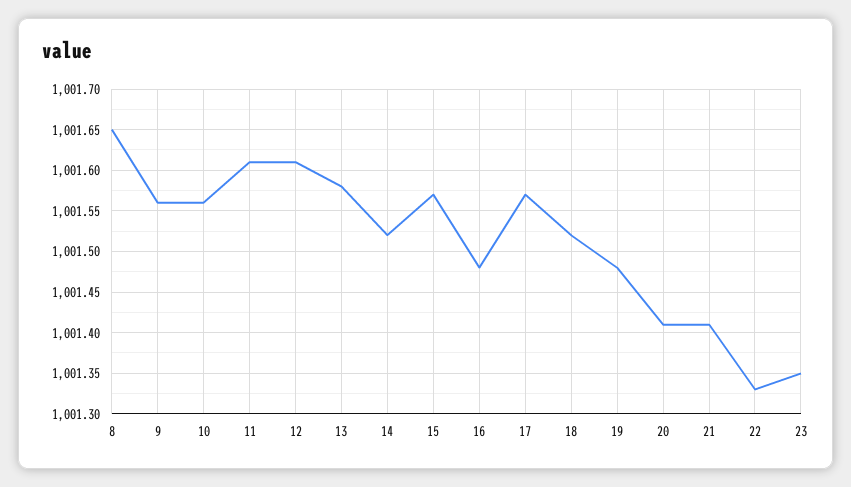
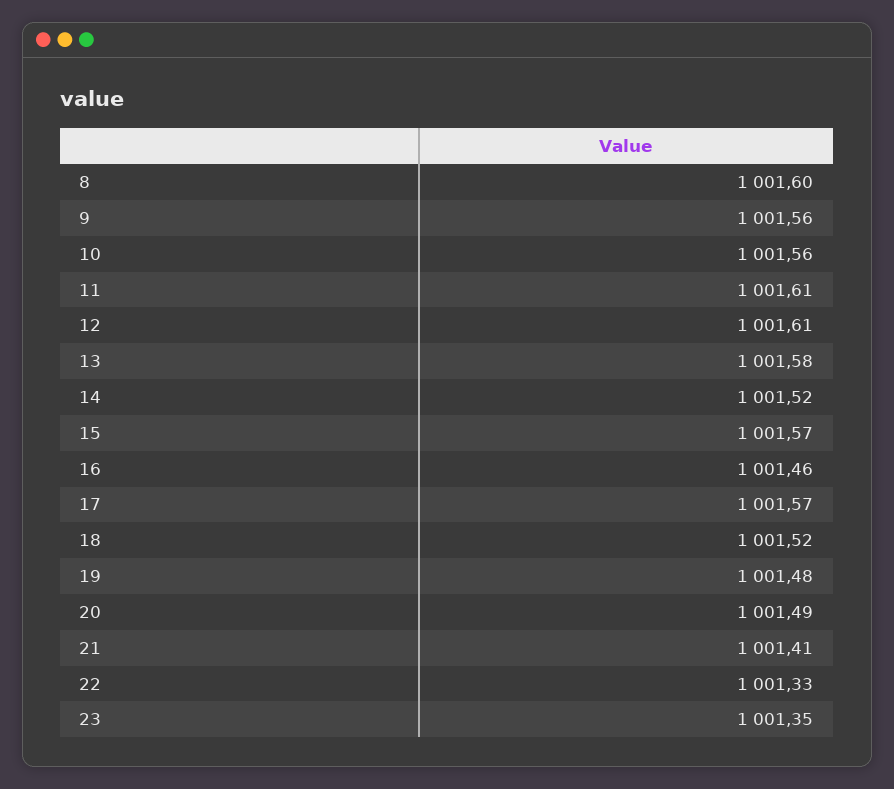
8: 1001.65 -> 1001.6
16: 1001.48 -> 1001.46
20: 1001.41 -> 1001.49

